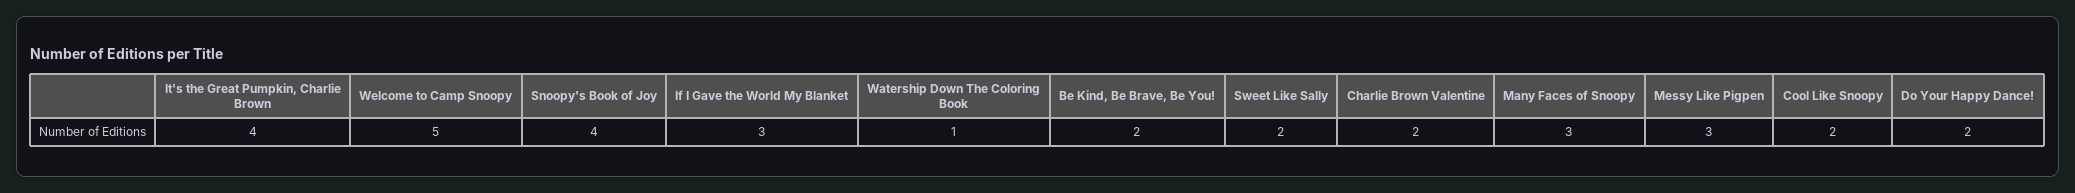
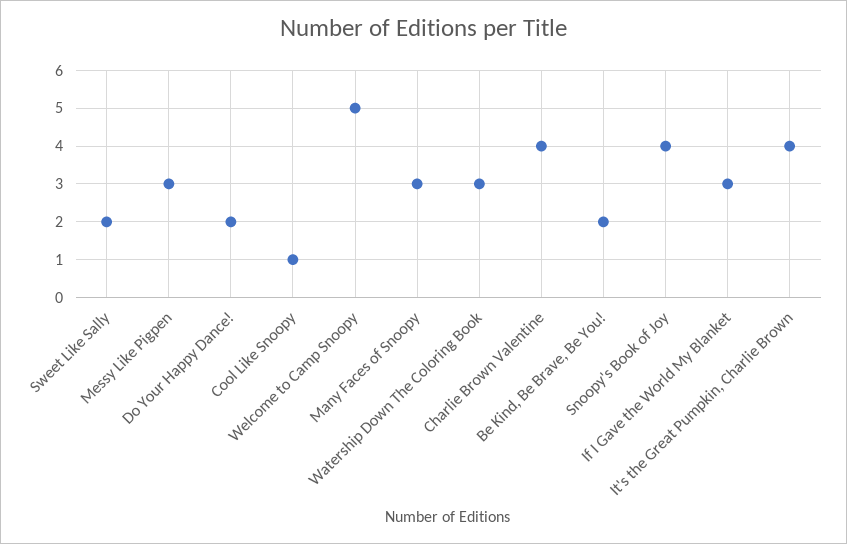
Watership Down The Coloring Book: 1 -> 3
Charlie Brown Valentine: 2 -> 4
Cool Like Snoopy: 2 -> 1

